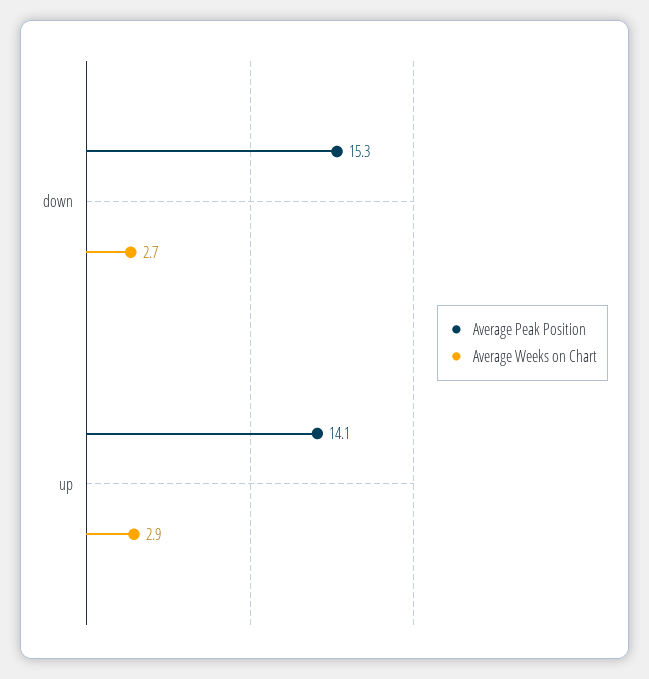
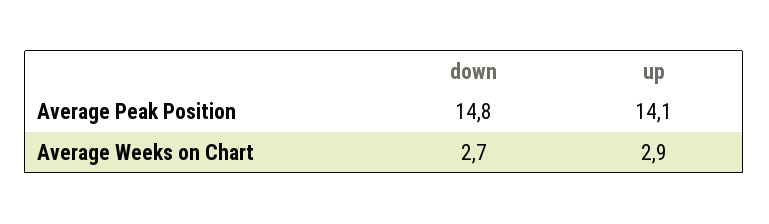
Average Peak Position, down: 15.3 -> 14.8

